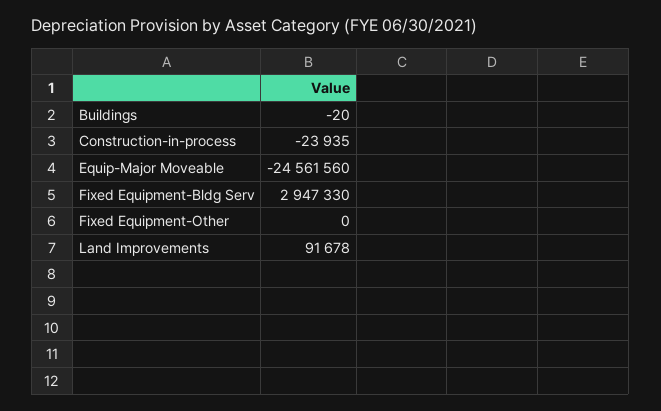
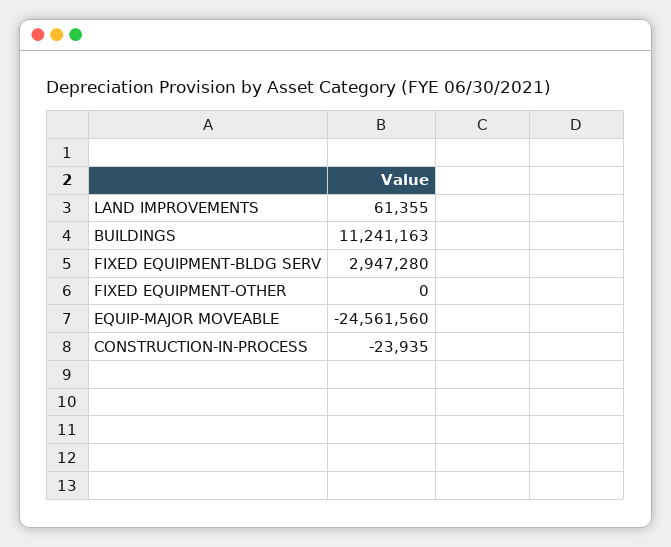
Buildings: -20 -> 11241163
Fixed Equipment-Bldg Serv: 2947330 -> 2947280
Land Improvements: 91678 -> 61355

